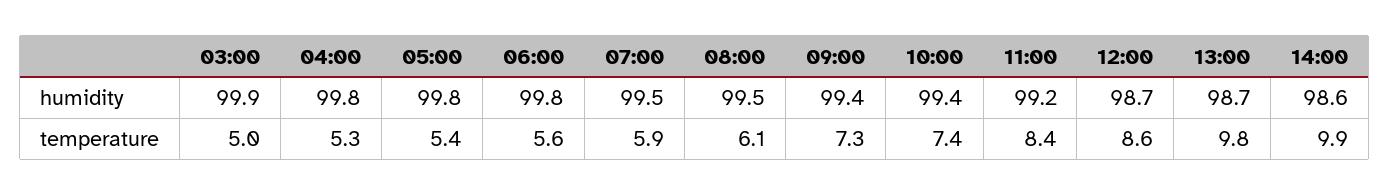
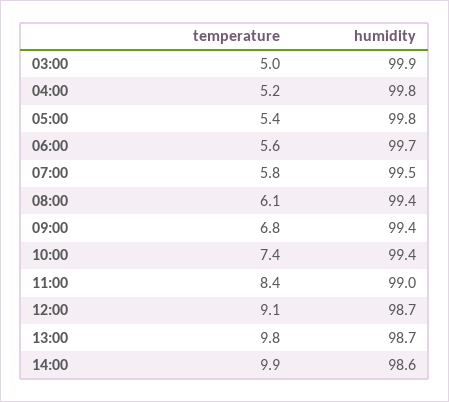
06:00, humidity: 99.8 -> 99.7
08:00, humidity: 99.5 -> 99.4
11:00, humidity: 99.2 -> 99
04:00, temperature: 5.3 -> 5.2
07:00, temperature: 5.9 -> 5.8
09:00, temperature: 7.3 -> 6.8
12:00, temperature: 8.6 -> 9.1

